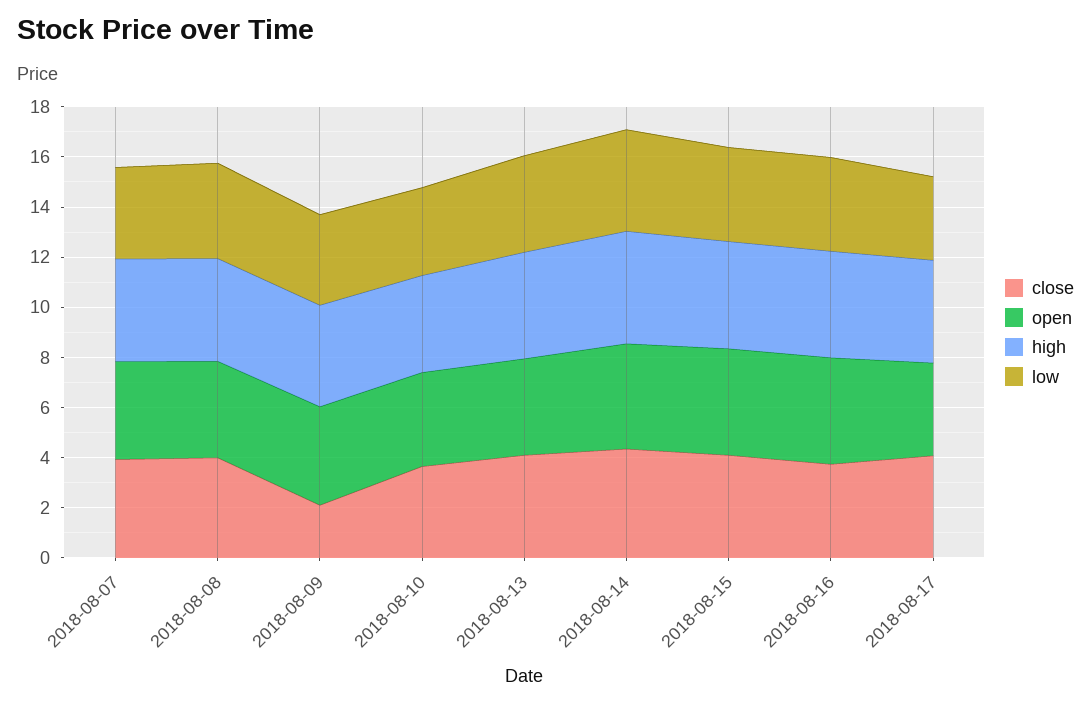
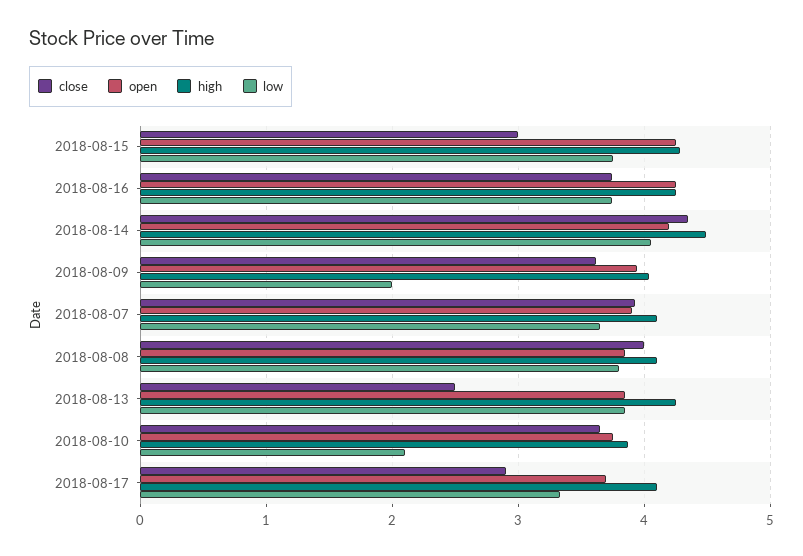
close, 2018-08-09: 2 -> 3.6
low, 2018-08-09: 3.5 -> 2
low, 2018-08-10: 3.5 -> 2.1
close, 2018-08-13: 4 -> 2.5
close, 2018-08-15: 4 -> 3
close, 2018-08-17: 4 -> 2.9

